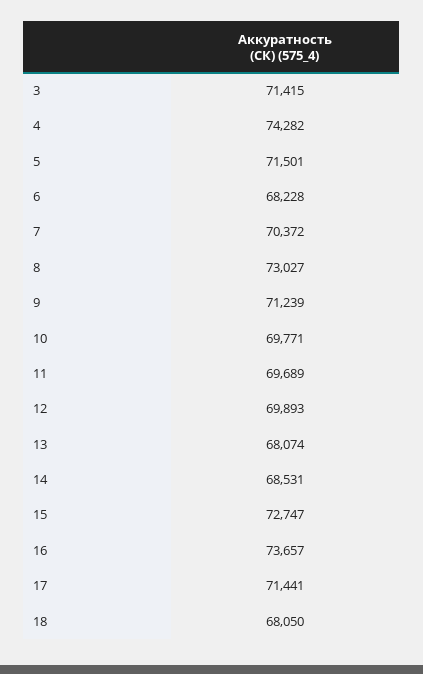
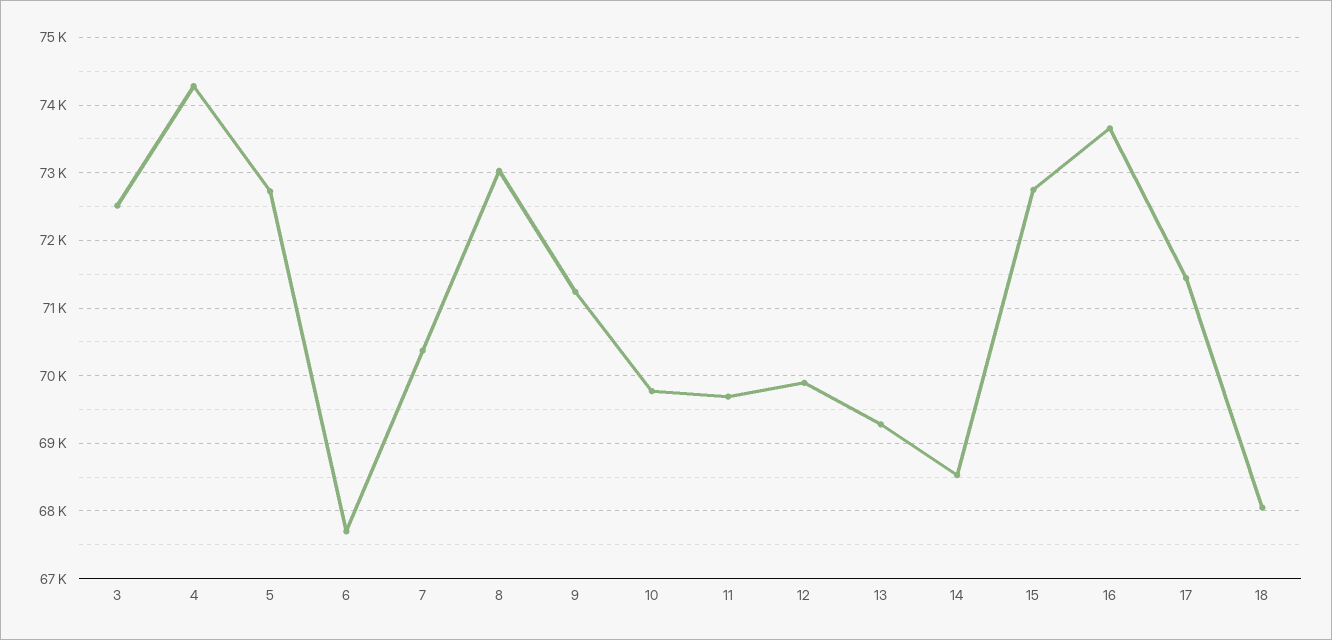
3: 71415 -> 72500
5: 71501 -> 72700
6: 68228 -> 67700
13: 68074 -> 69300

